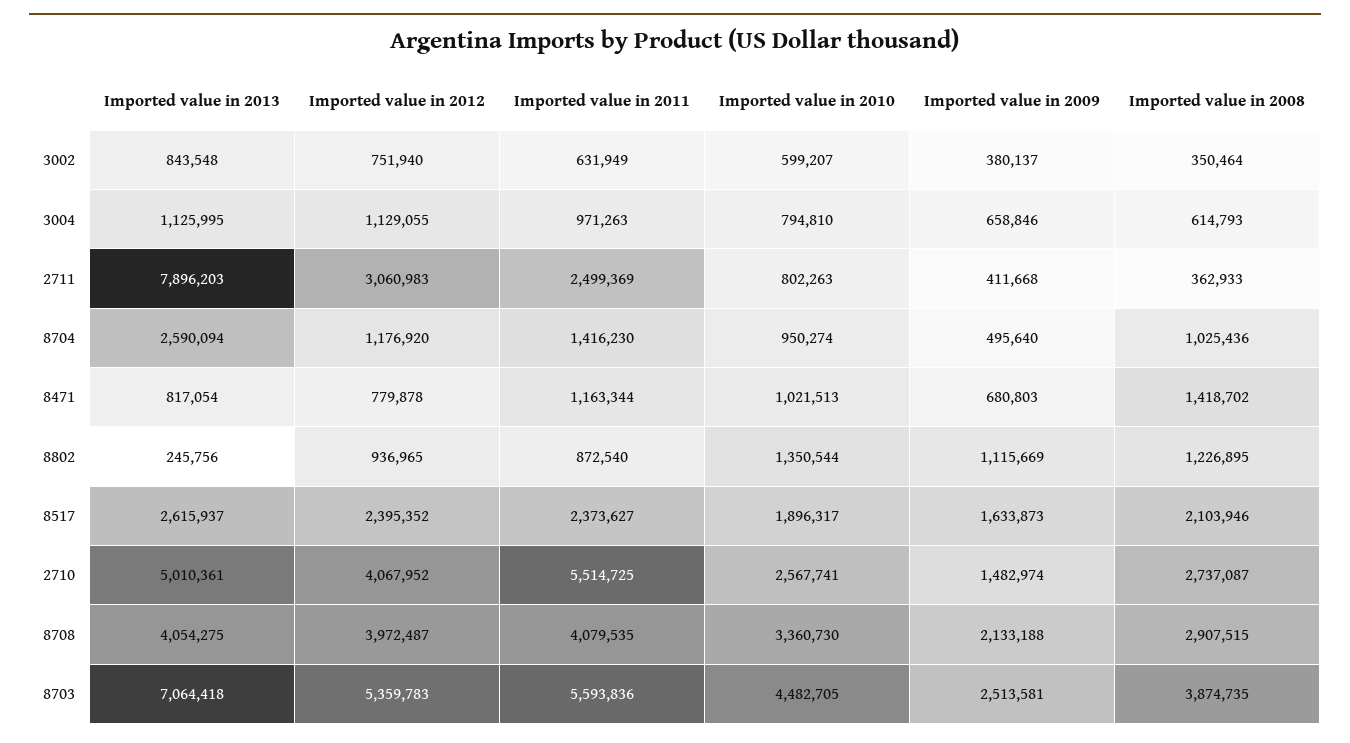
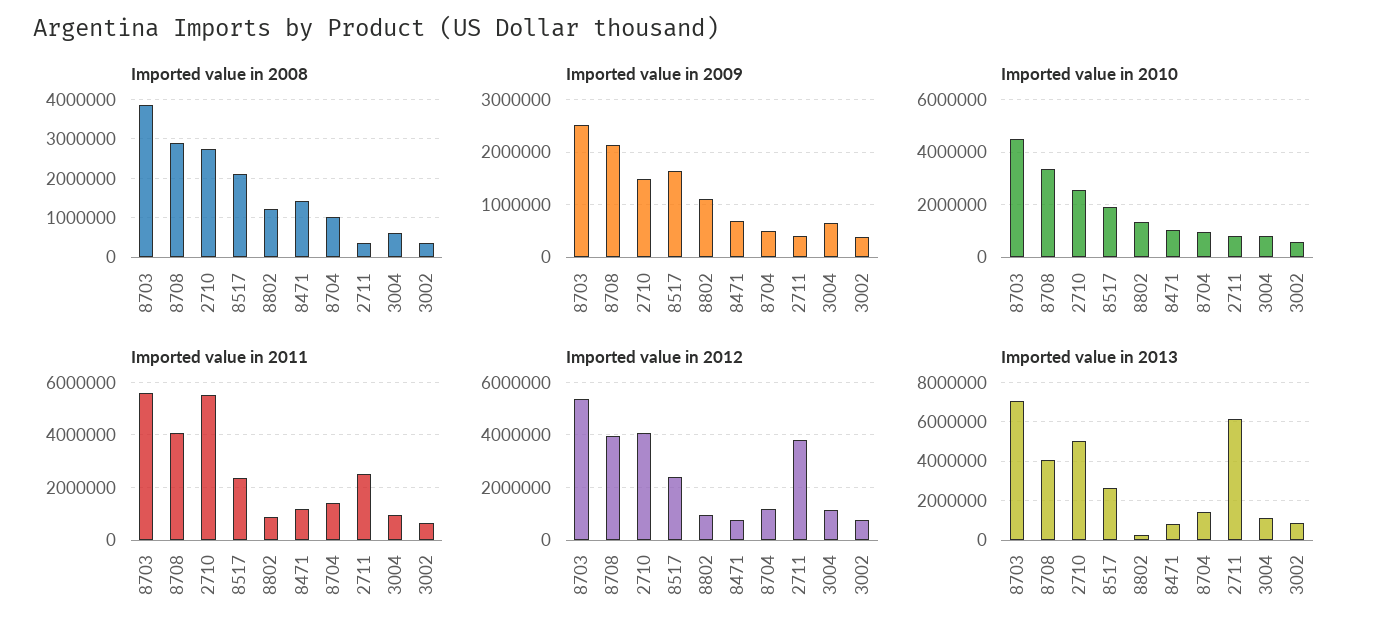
Imported value in 2013, 2711: 7896203 -> 6000000
Imported value in 2012, 2711: 3060983 -> 3750000
Imported value in 2013, 8704: 2590094 -> 1500000

